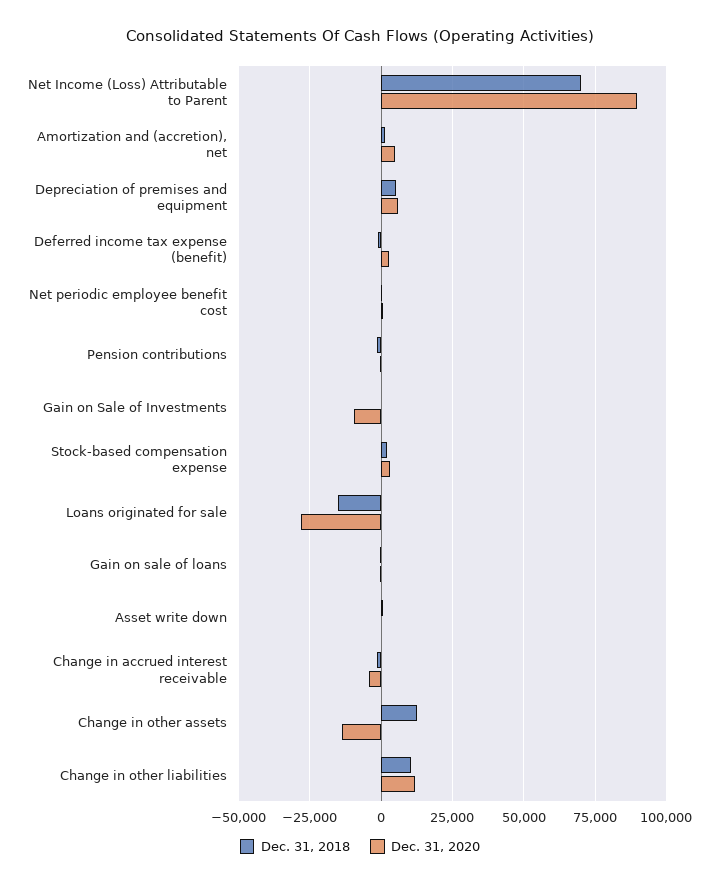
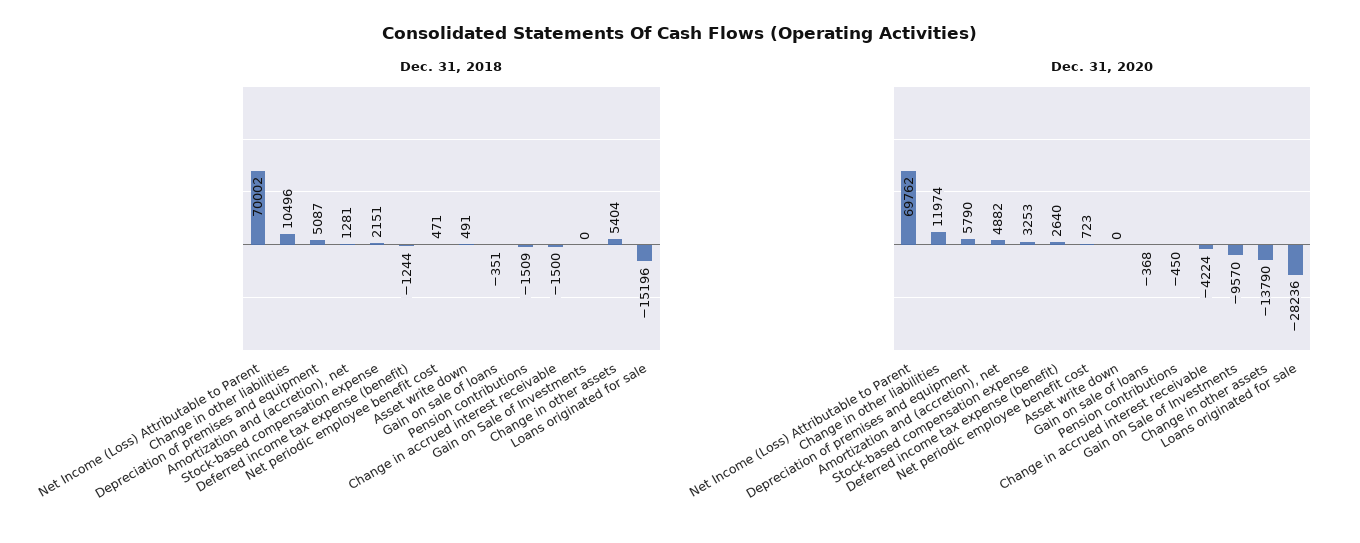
Dec. 31, 2020, Net Income (Loss) Attributable to Parent: 90000 -> 69762
Dec. 31, 2018, Change in other assets: 12500 -> 5404

